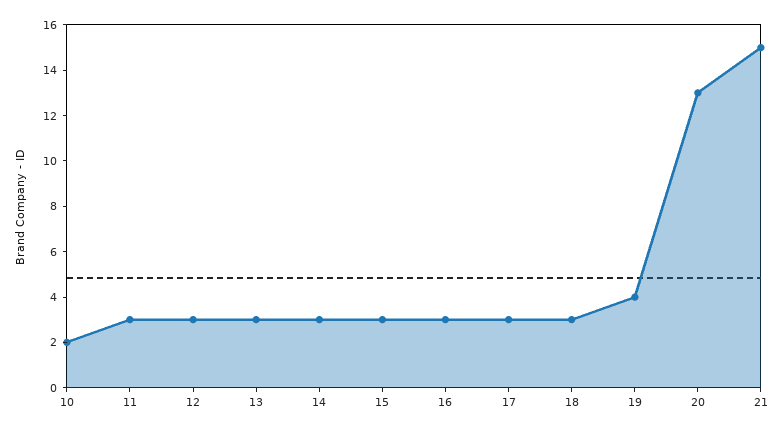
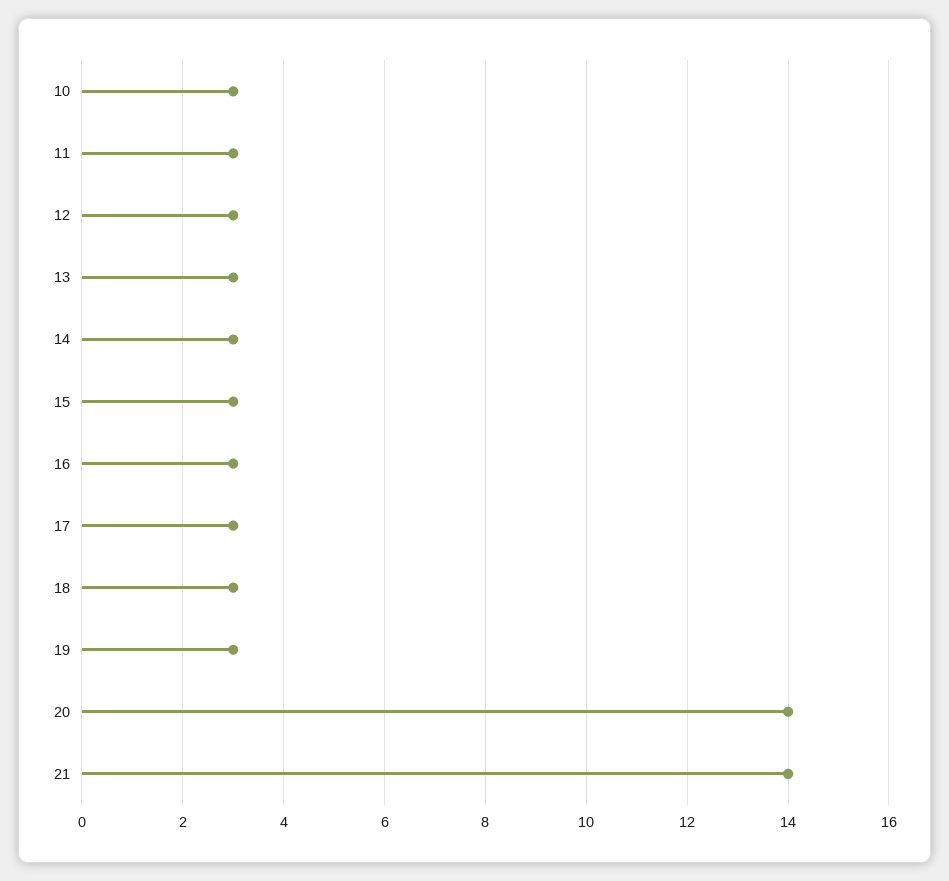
10: 2 -> 3
19: 4 -> 3
20: 13 -> 14
21: 15 -> 14

